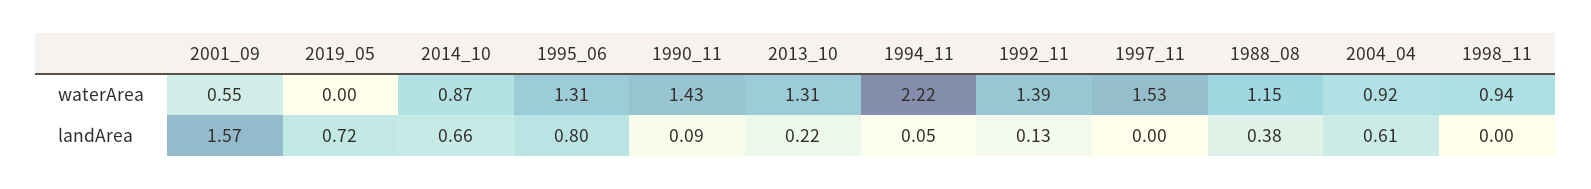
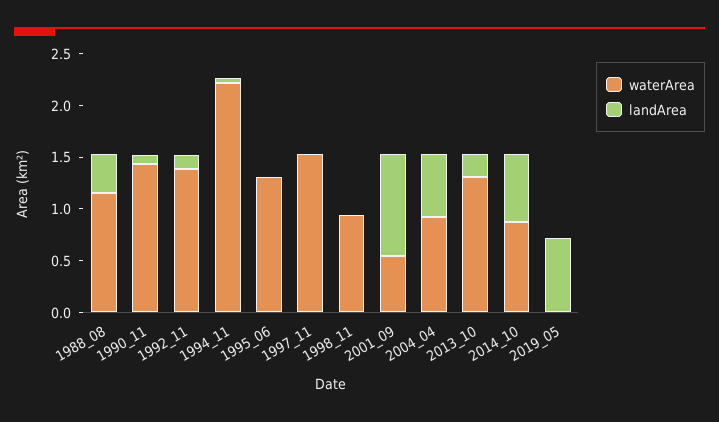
landArea, 2001_09: 1.57 -> 1
landArea, 1995_06: 0.8 -> 0

